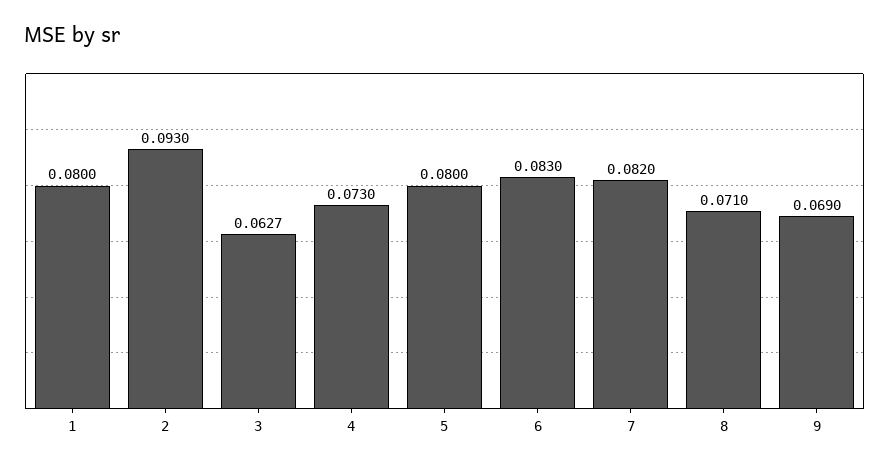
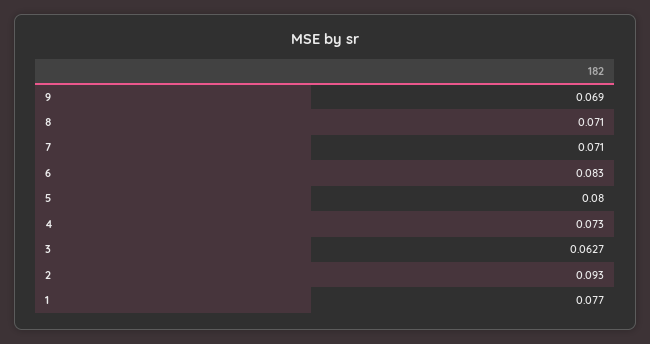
1: 0.08 -> 0.077
7: 0.082 -> 0.071

